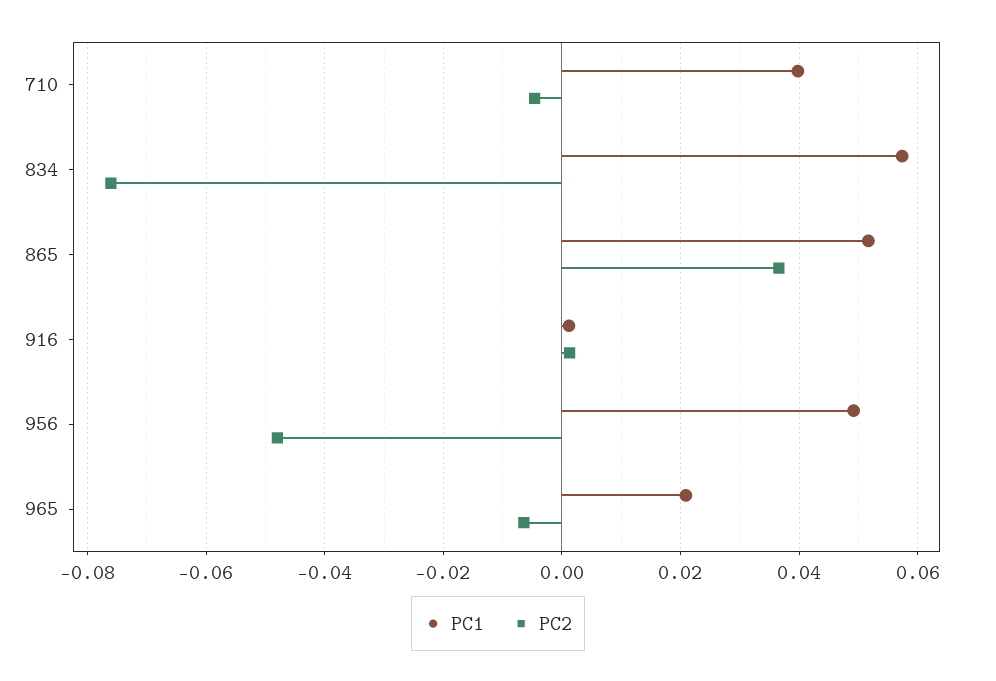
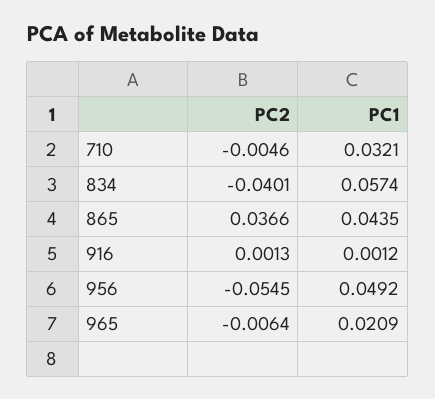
PC1, 710: 0.04 -> 0.0321
PC2, 834: -0.076 -> -0.0401
PC1, 865: 0.052 -> 0.0435
PC2, 956: -0.048 -> -0.0545

